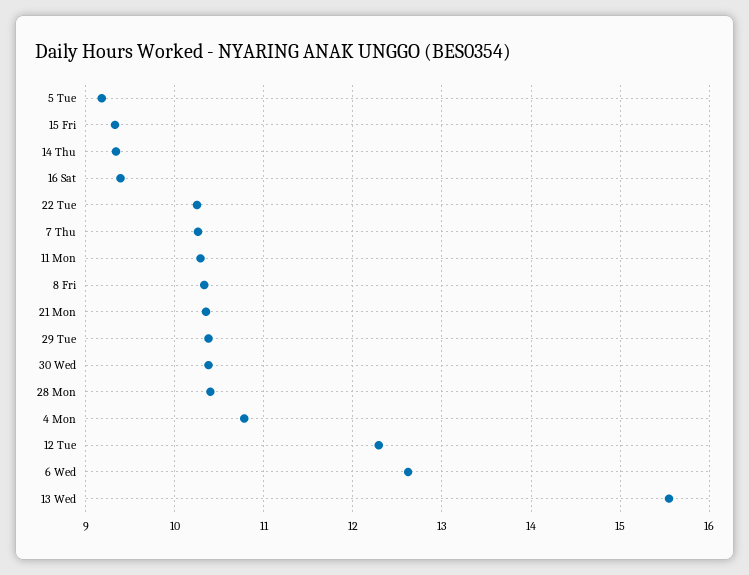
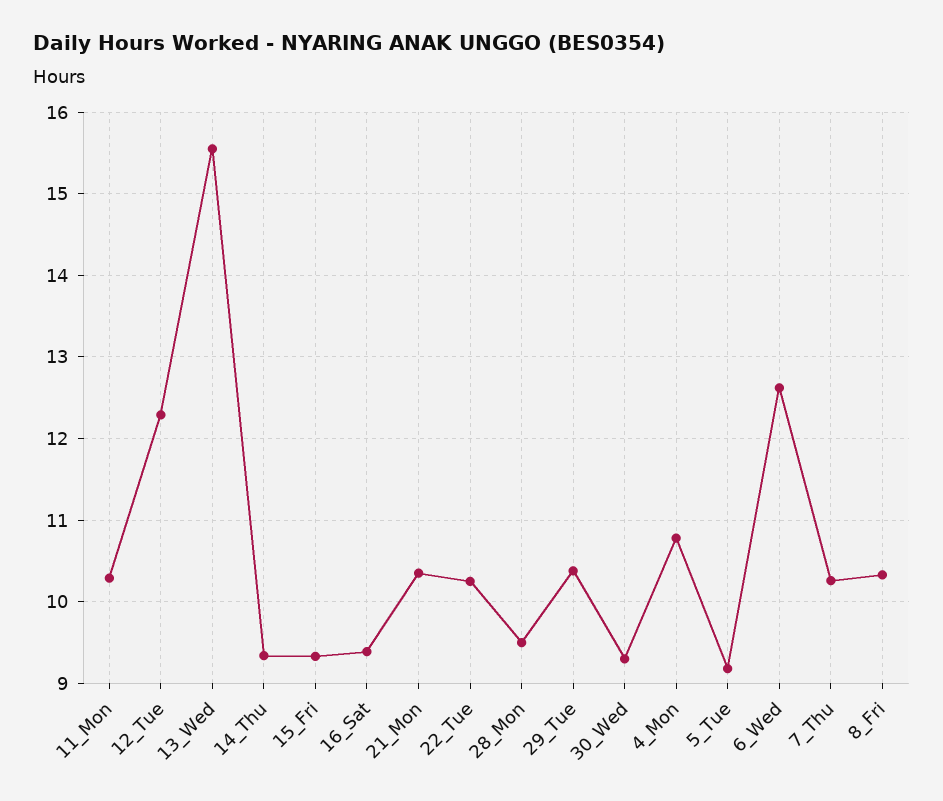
30 Wed: 10.4 -> 9.3
28 Mon: 10.4 -> 9.5

